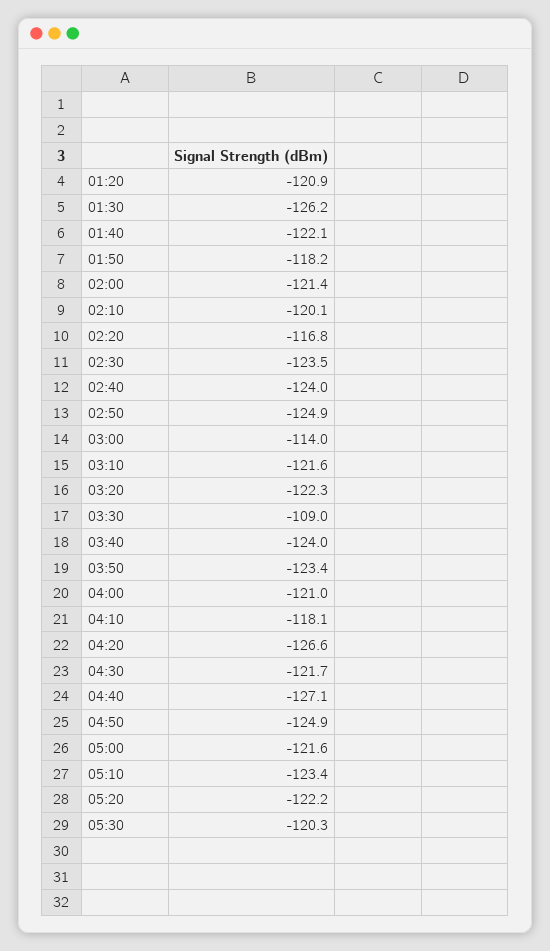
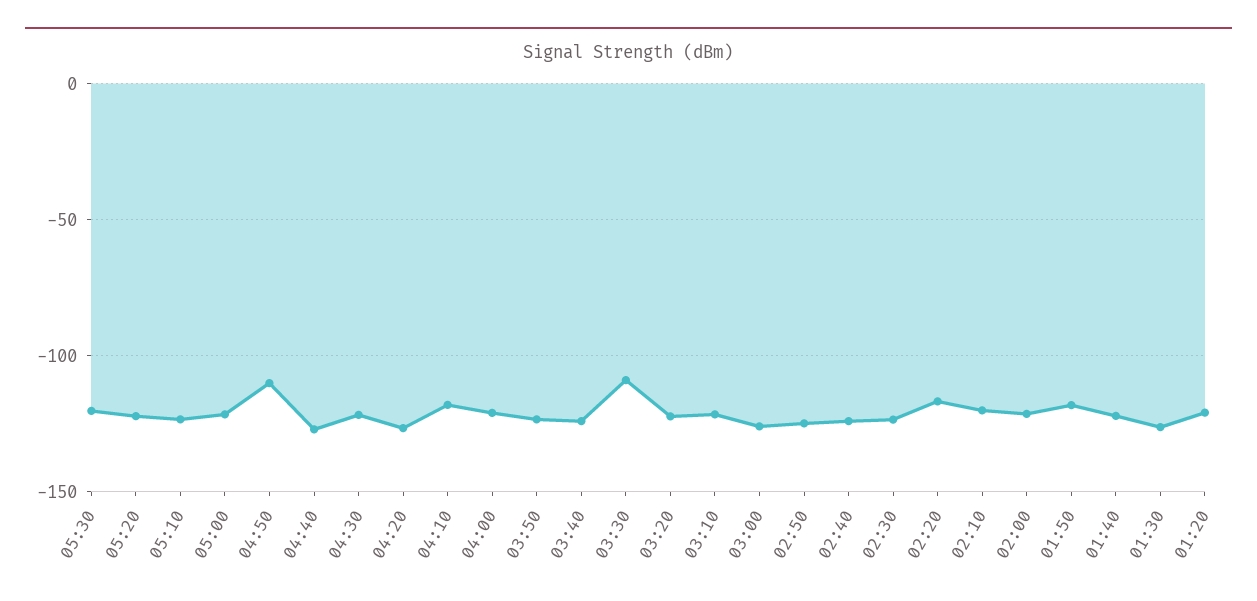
03:00: -114 -> -125
04:50: -124.9 -> -110

